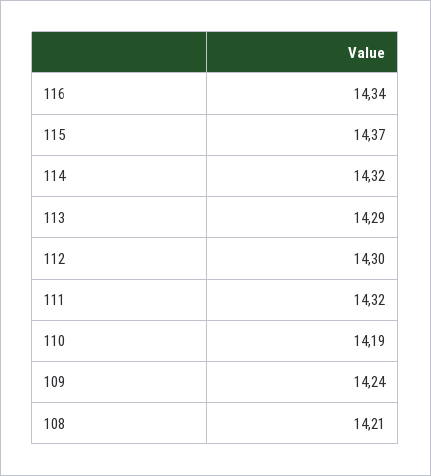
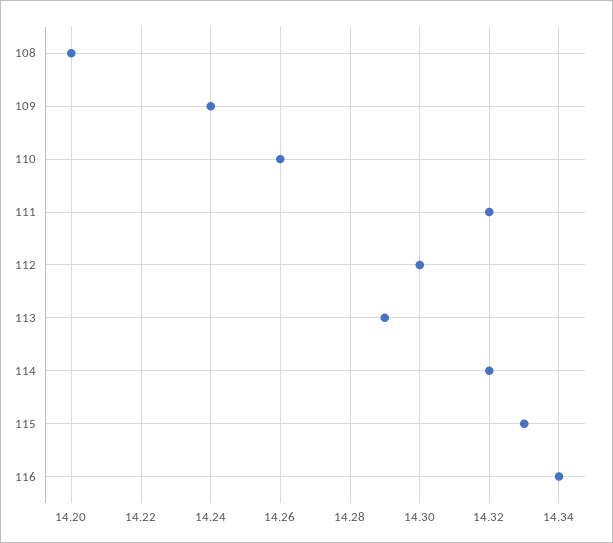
115: 14.37 -> 14.33
110: 14.19 -> 14.26
108: 14.21 -> 14.2

